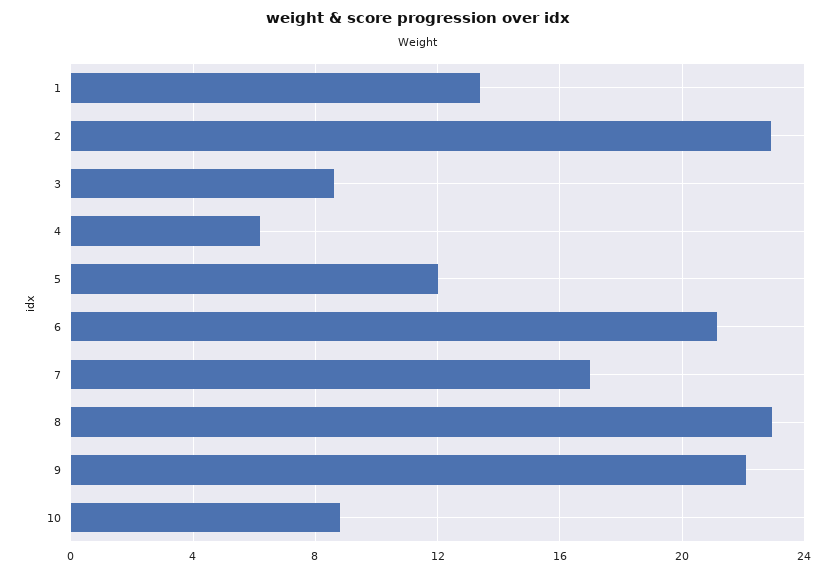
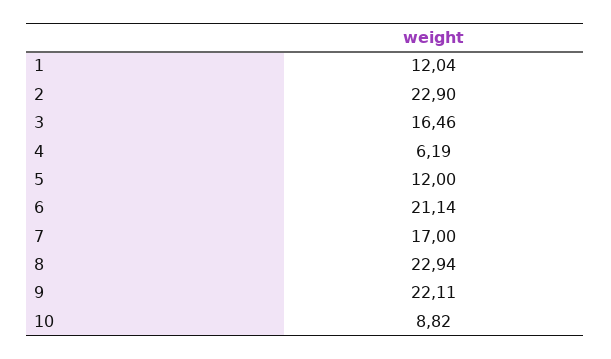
1: 13.5 -> 12.04
3: 8.5 -> 16.46

